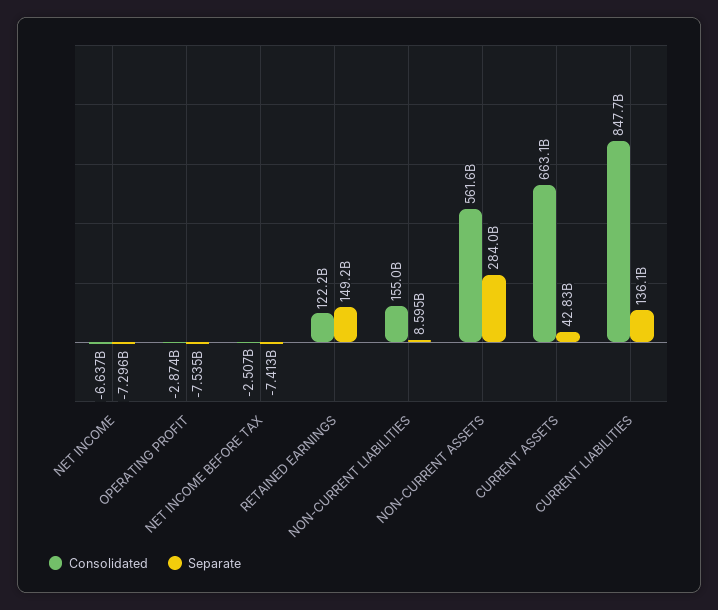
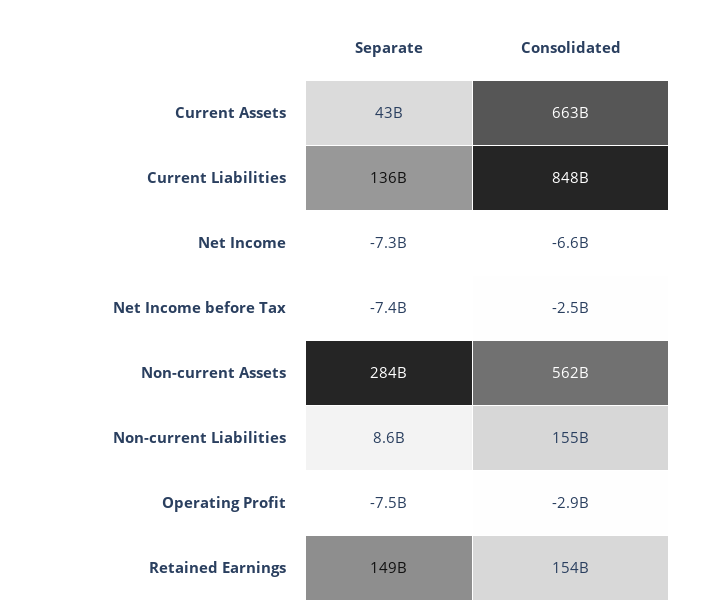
Consolidated, RETAINED EARNINGS: 122200000000 -> 154000000000

